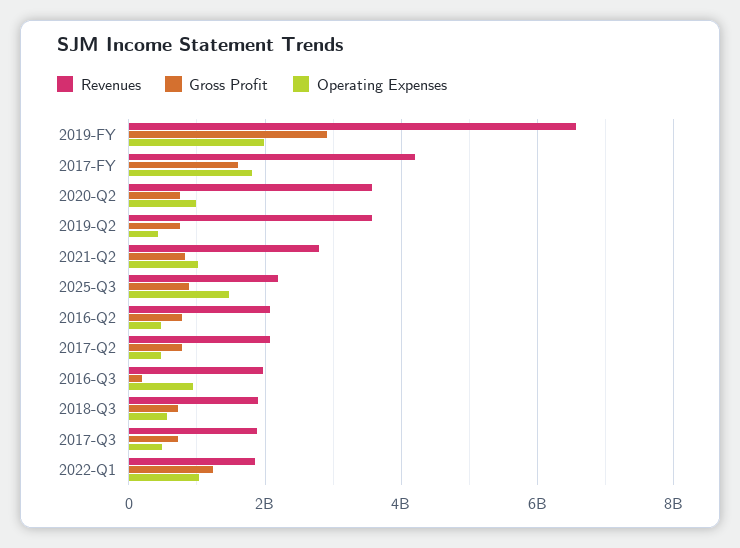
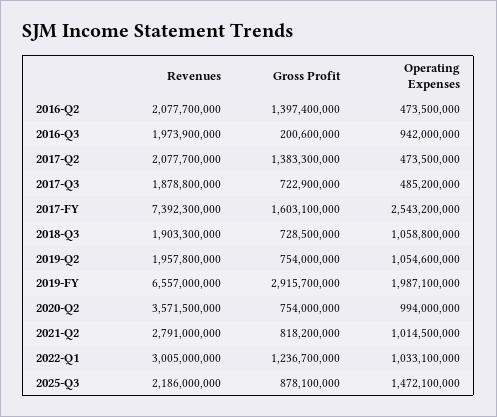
Revenues, 2017-FY: 4200000000 -> 7392300000
Operating Expenses, 2017-FY: 1800000000 -> 2543200000
Revenues, 2019-Q2: 3600000000 -> 1957800000
Operating Expenses, 2019-Q2: 400000000 -> 1054600000
Gross Profit, 2016-Q2: 800000000 -> 1397400000
Gross Profit, 2017-Q2: 800000000 -> 1383300000
Operating Expenses, 2018-Q3: 600000000 -> 1058800000
Revenues, 2022-Q1: 1800000000 -> 3005000000

